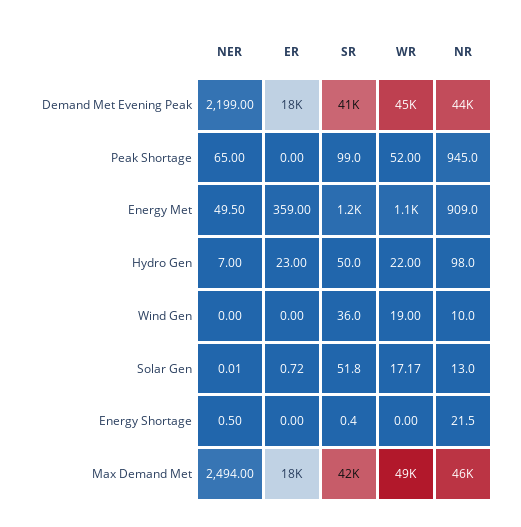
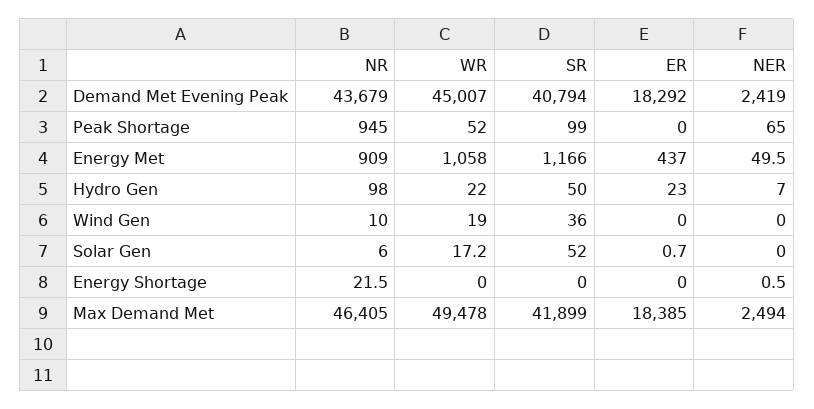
NER, Demand Met Evening Peak: 2199 -> 2419
ER, Energy Met: 359 -> 437
NR, Solar Gen: 13 -> 6

